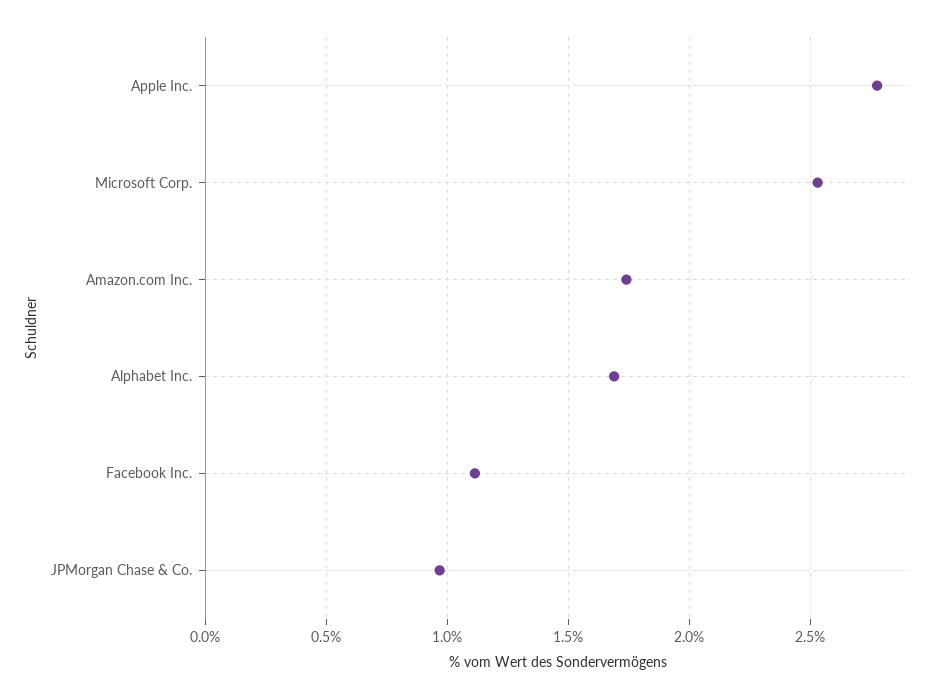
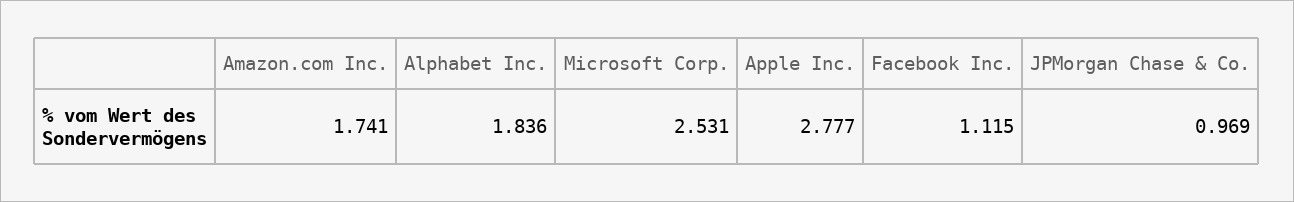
Alphabet Inc.: 1.7 -> 1.836

